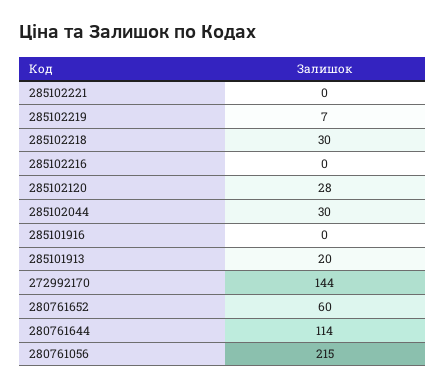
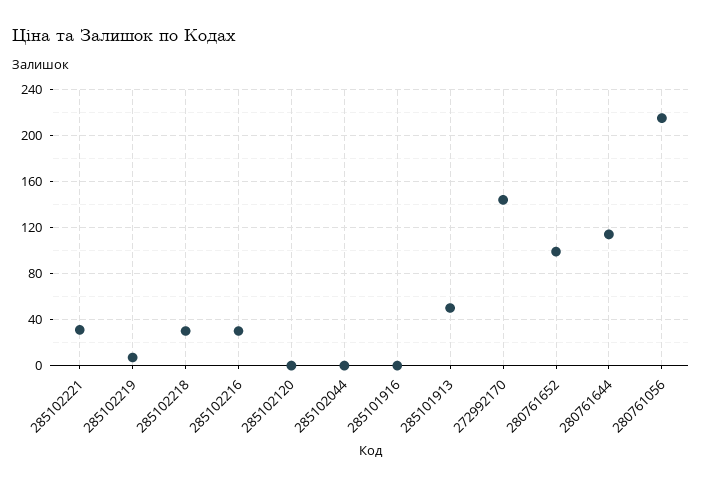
285102221: 0 -> 30
285102216: 0 -> 30
285102120: 28 -> 0
285102044: 30 -> 0
285101913: 20 -> 50
280761652: 60 -> 100

